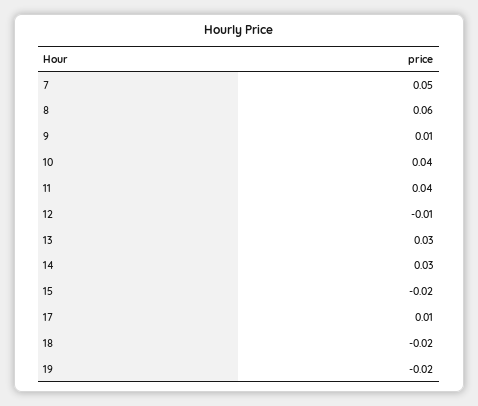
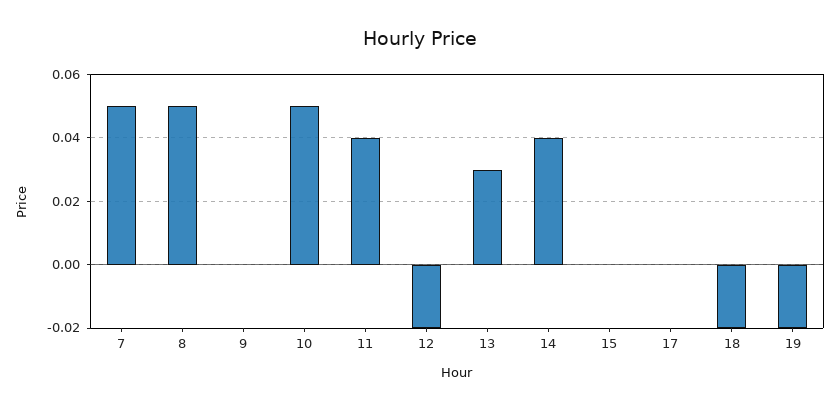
8: 0.06 -> 0.05
9: 0.01 -> 0
10: 0.04 -> 0.05
12: -0.01 -> -0.02
14: 0.03 -> 0.04
15: -0.02 -> 0
17: 0.01 -> 0

